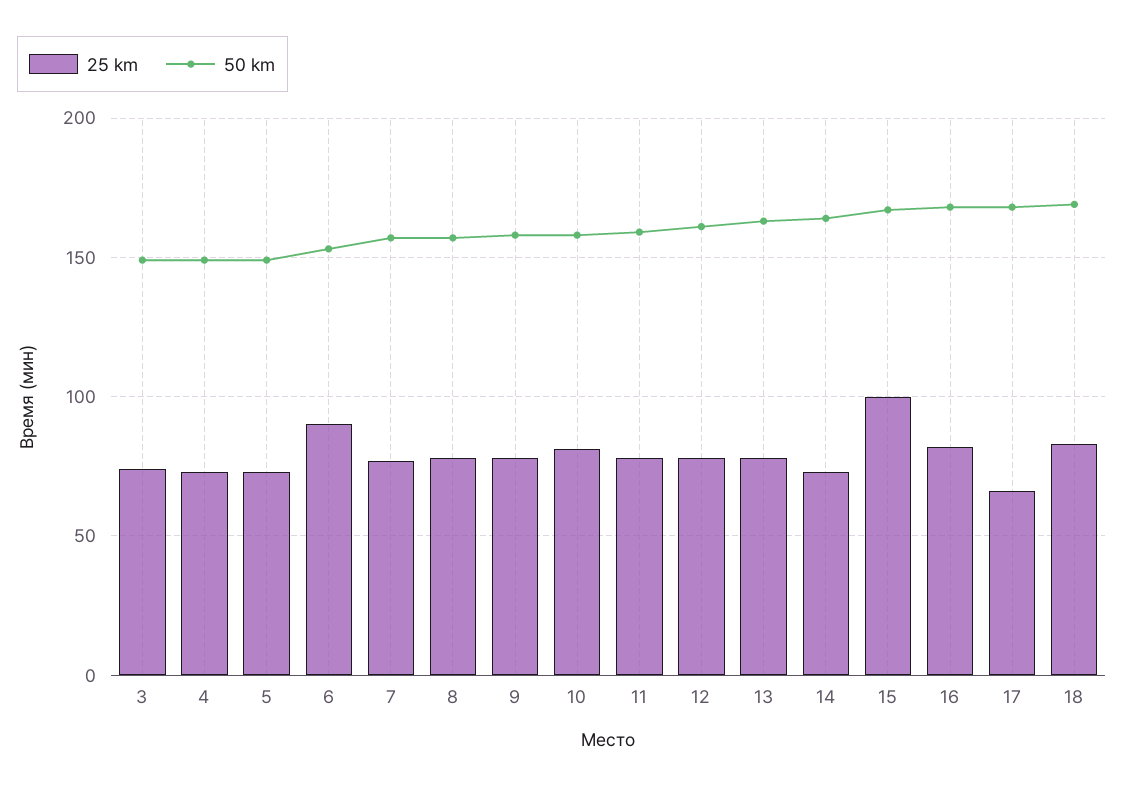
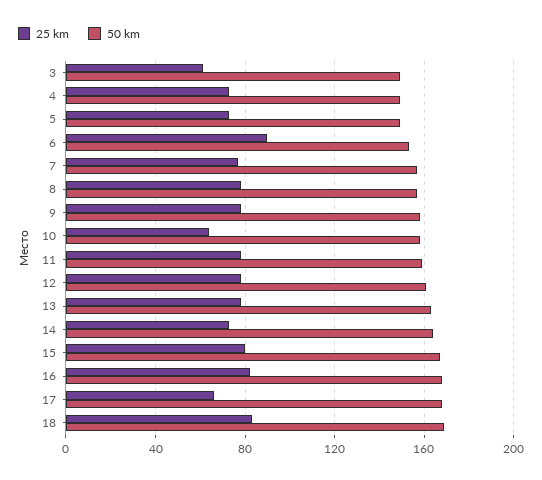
25 km, 3: 75 -> 60
25 km, 10: 80 -> 65
25 km, 15: 100 -> 80

